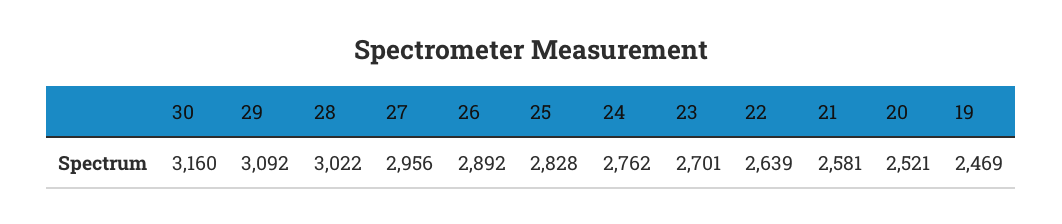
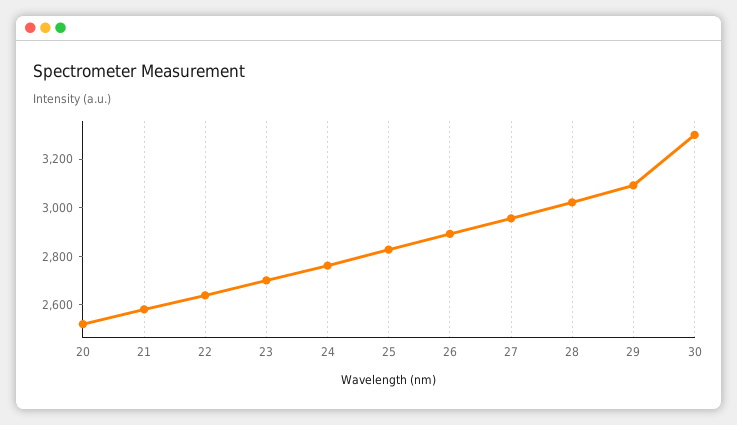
30: 3160 -> 3300
19: 2469 -> none

